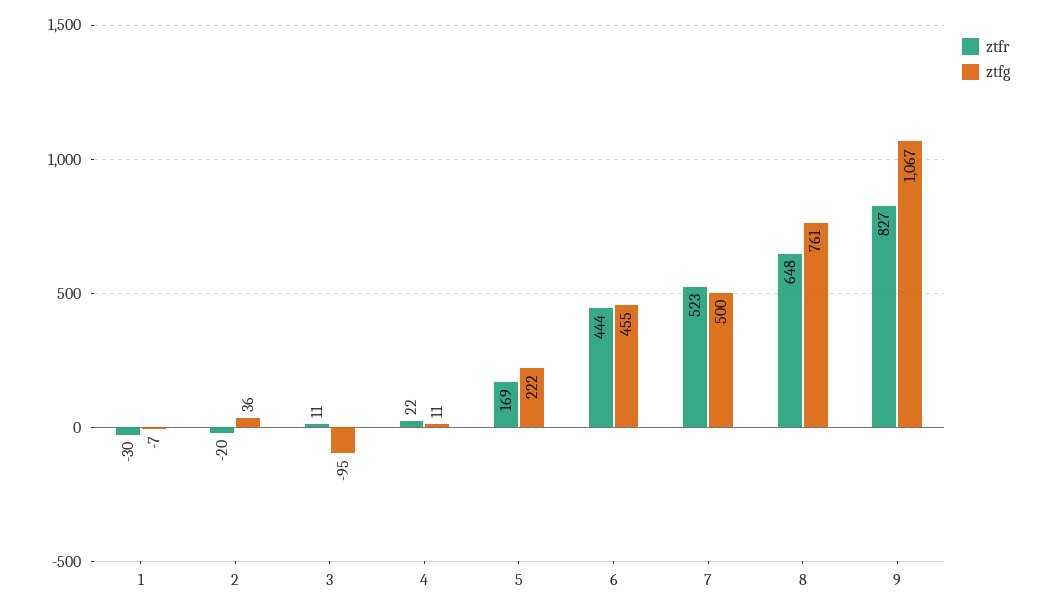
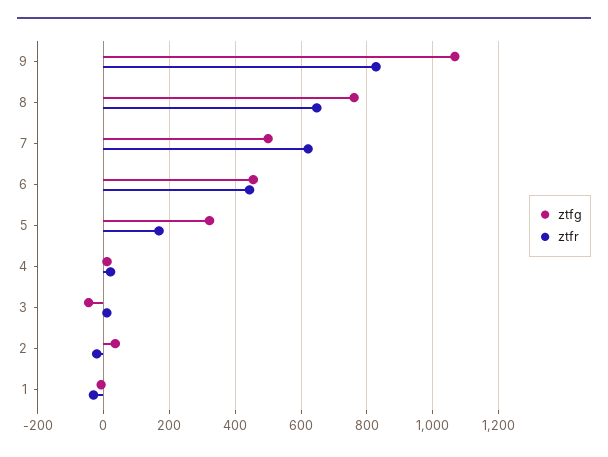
ztfg, 3: -95 -> -40
ztfg, 5: 222 -> 320
ztfr, 7: 523 -> 620

